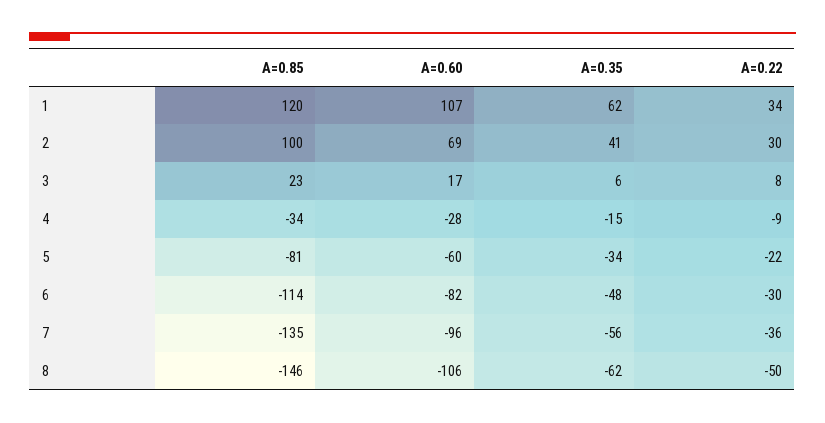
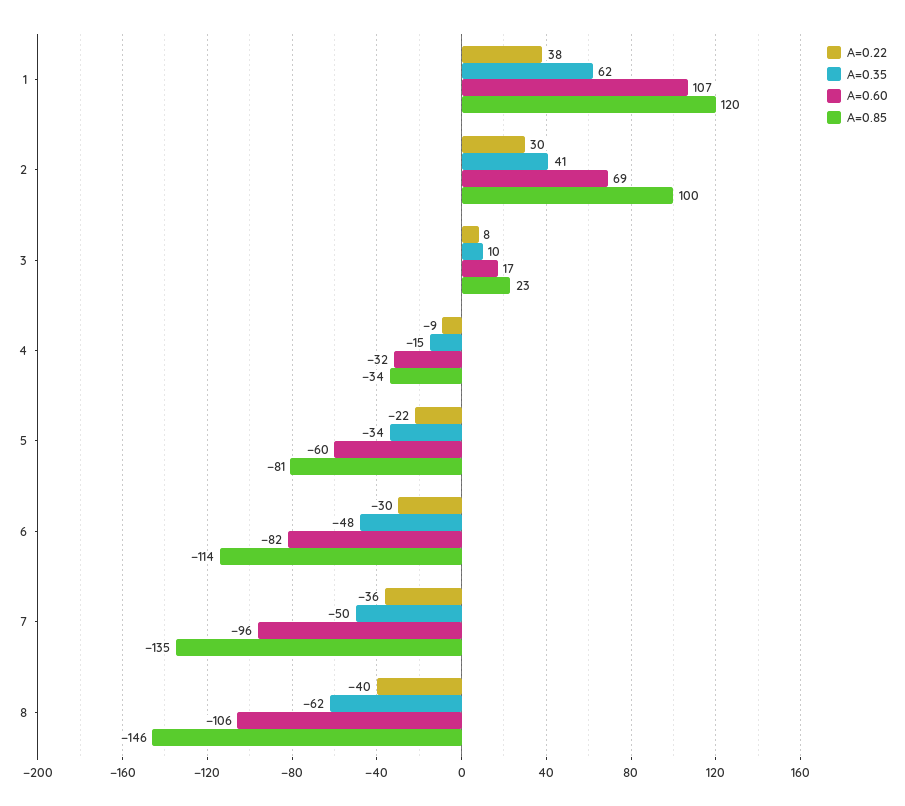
A=0.22, 1: 34 -> 38
A=0.35, 3: 6 -> 10
A=0.60, 4: -28 -> -32
A=0.35, 7: -56 -> -50
A=0.22, 8: -50 -> -40

